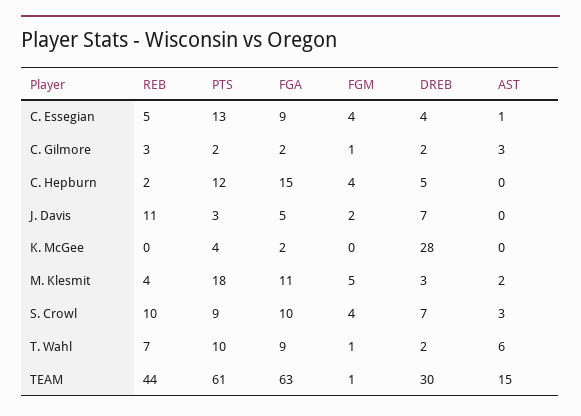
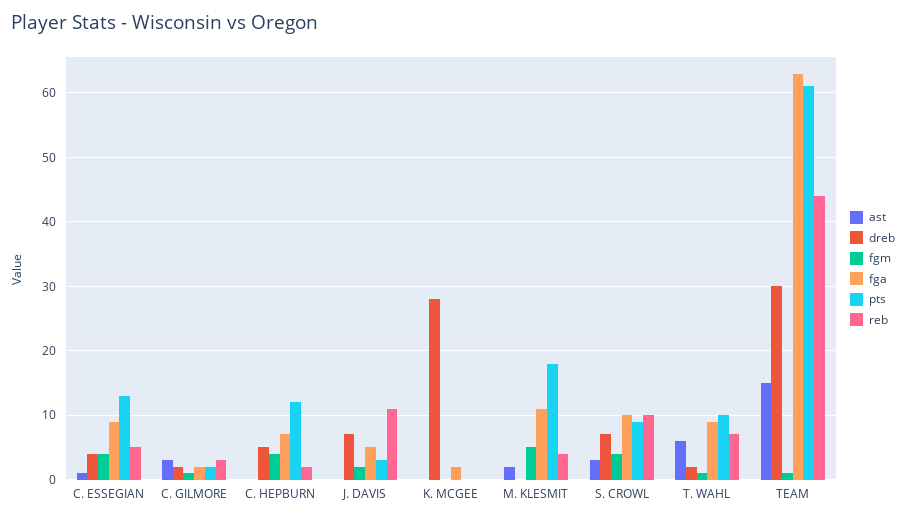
FGA, C. Hepburn: 15 -> 7
PTS, K. McGee: 4 -> 0
DREB, M. Klesmit: 3 -> 0

